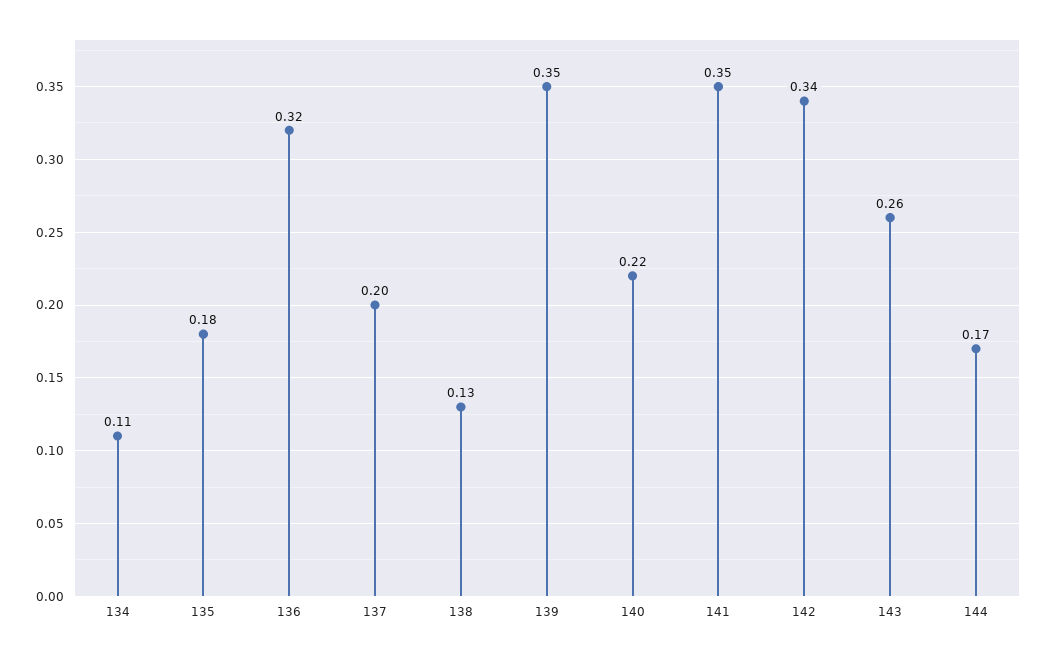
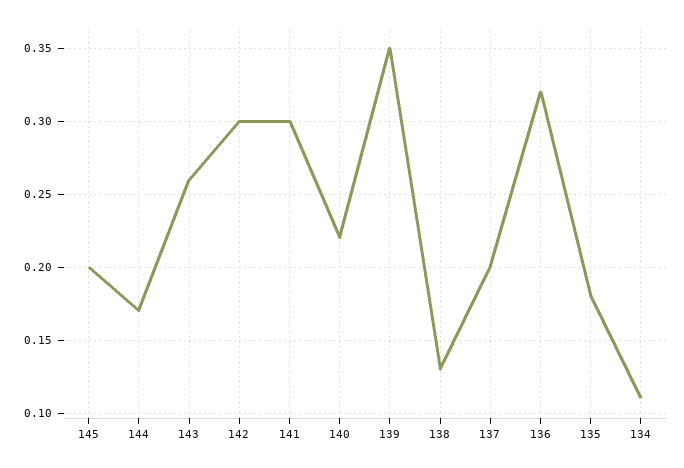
141: 0.35 -> 0.3
142: 0.34 -> 0.3
145: none -> 0.2

